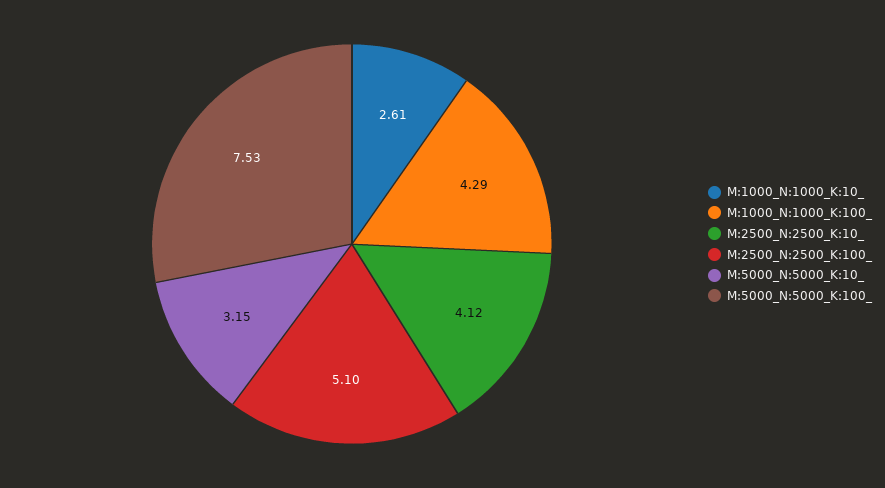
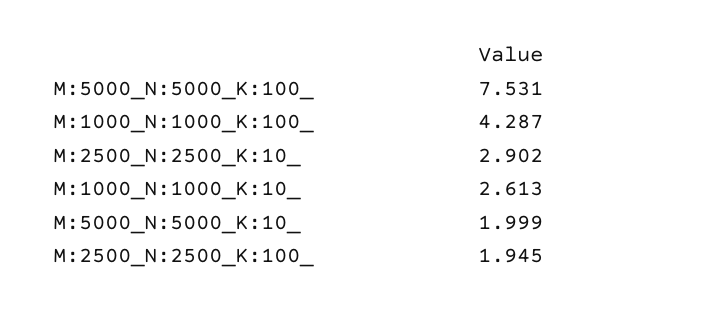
M:2500_N:2500_K:10_: 4.12 -> 2.902
M:2500_N:2500_K:100_: 5.1 -> 1.945
M:5000_N:5000_K:10_: 3.15 -> 1.999

